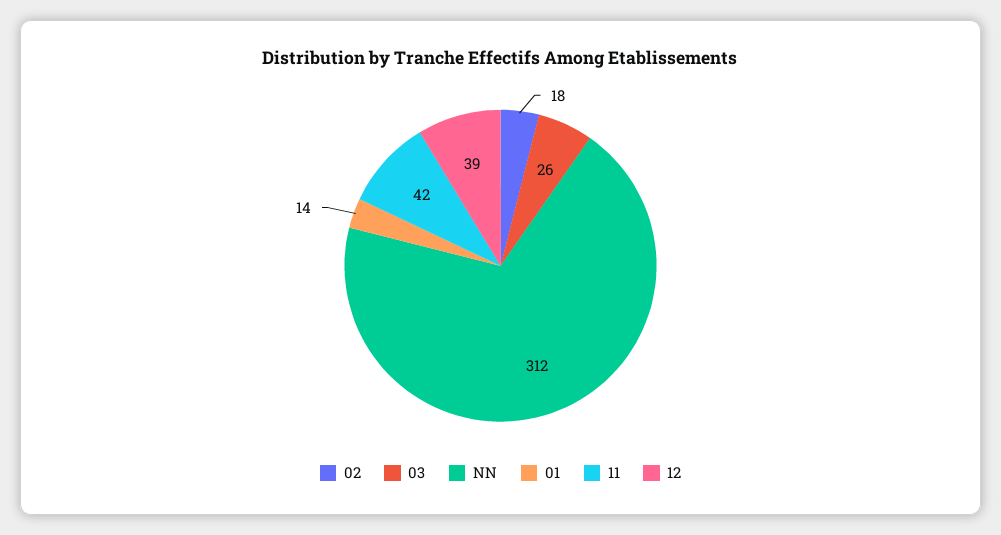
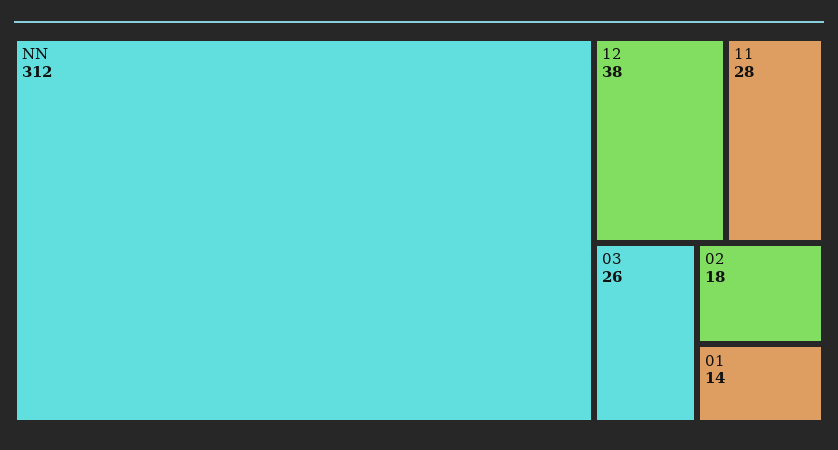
11: 42 -> 28
12: 39 -> 38

